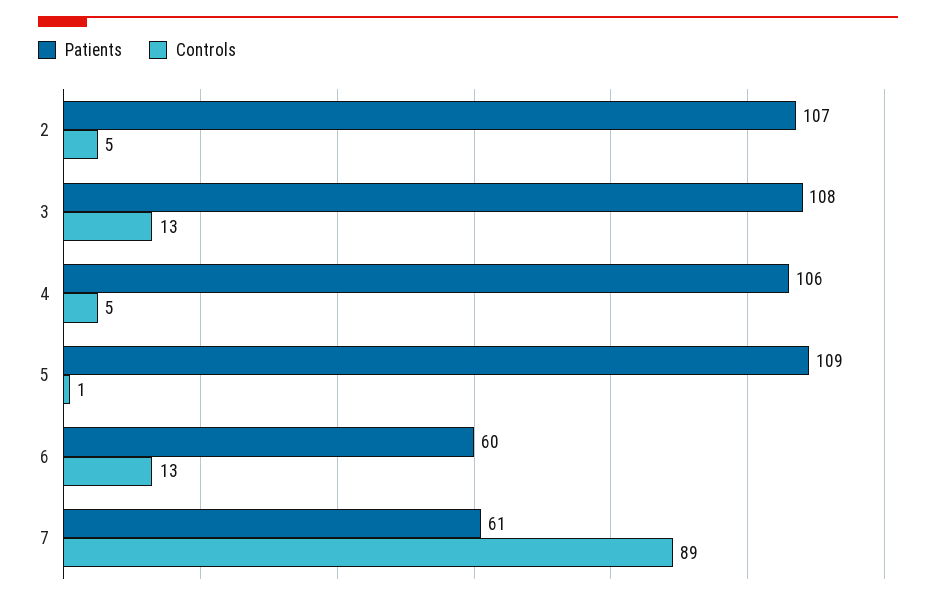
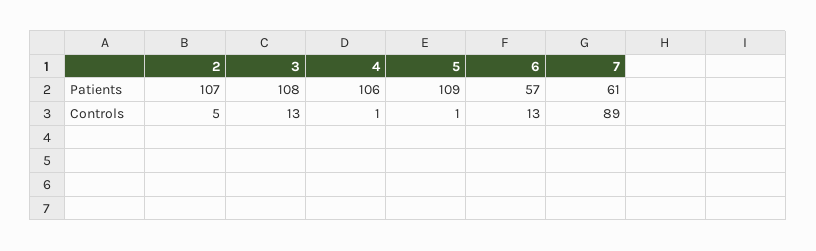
Controls, 4: 5 -> 1
Patients, 6: 60 -> 57

